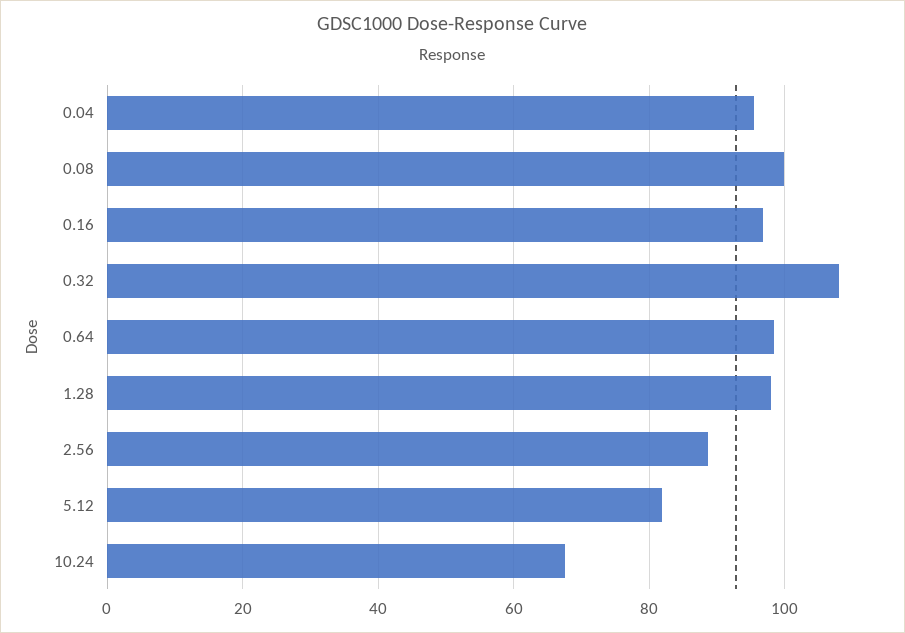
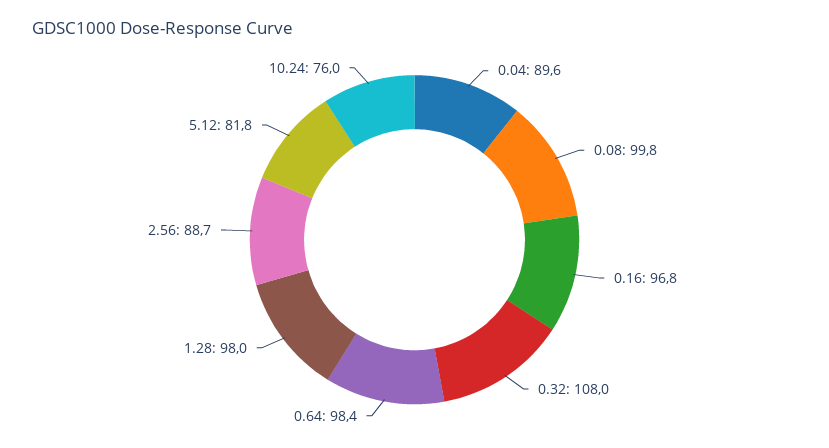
0.04: 96 -> 89.6
10.24: 68 -> 76

